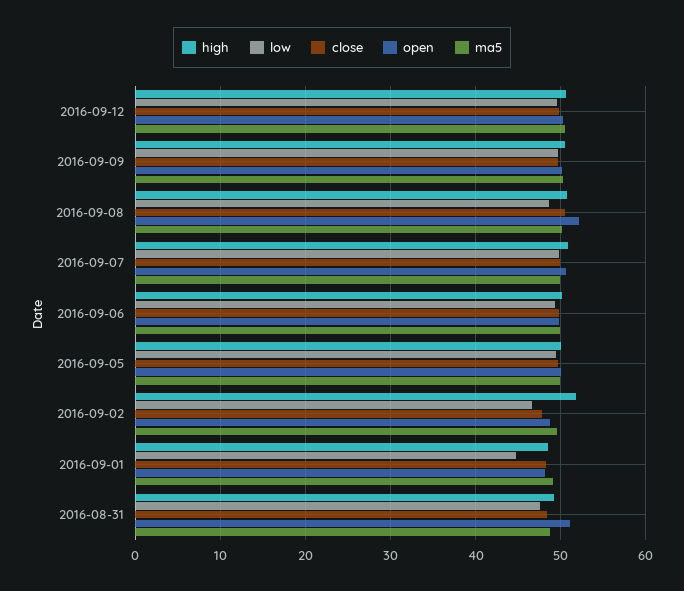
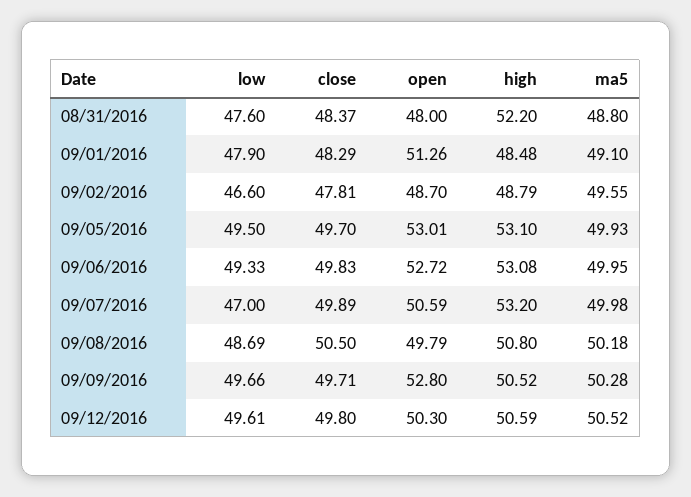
open, 2016-09-09: 50 -> 52.8
open, 2016-09-08: 52 -> 49.79
high, 2016-09-07: 51 -> 53.2
low, 2016-09-07: 50 -> 47
high, 2016-09-06: 50 -> 53.08
open, 2016-09-06: 50 -> 52.72
high, 2016-09-05: 50 -> 53.1
open, 2016-09-05: 50 -> 53.01
high, 2016-09-02: 52 -> 48.79
low, 2016-09-01: 45 -> 47.9
open, 2016-09-01: 48 -> 51.26
high, 2016-08-31: 49 -> 52.2
open, 2016-08-31: 51 -> 48

